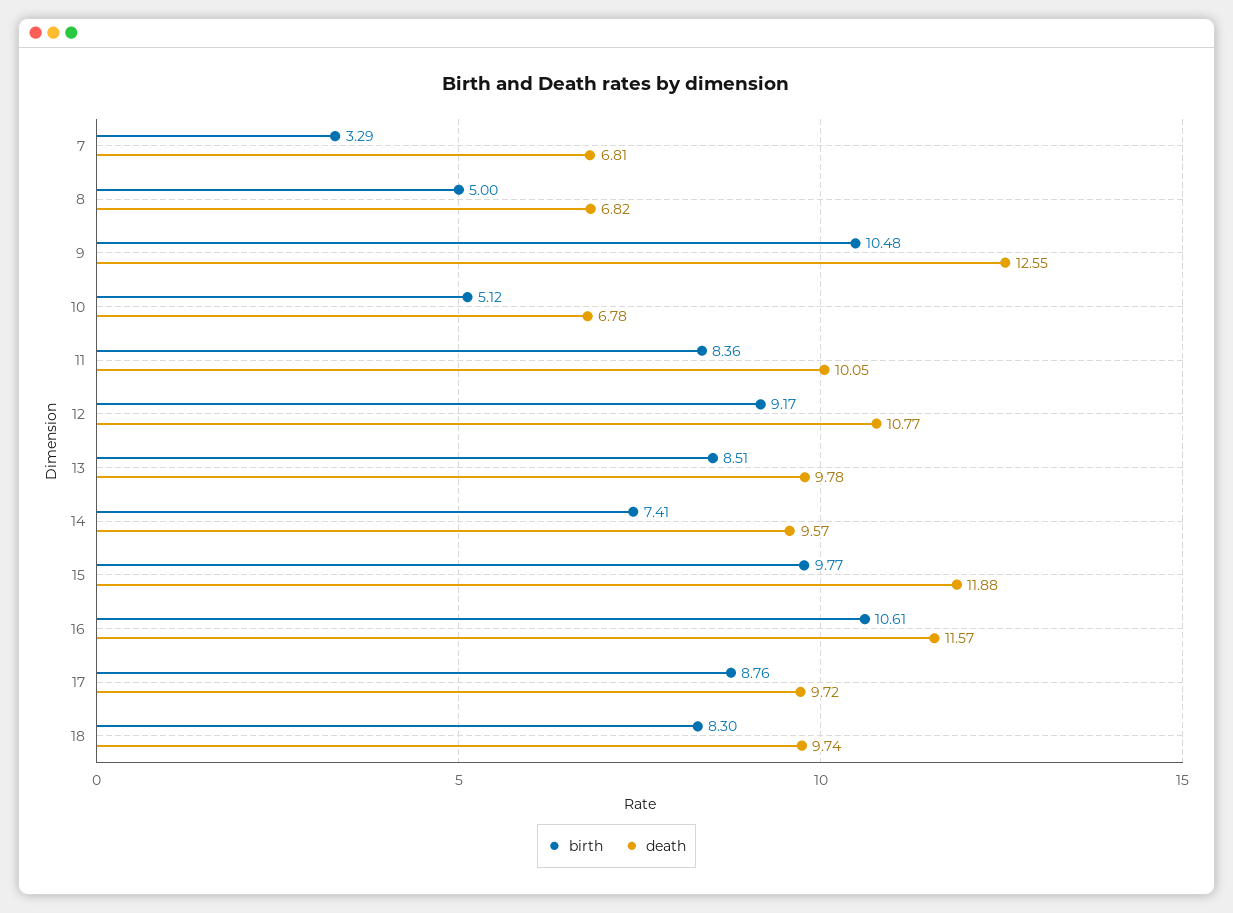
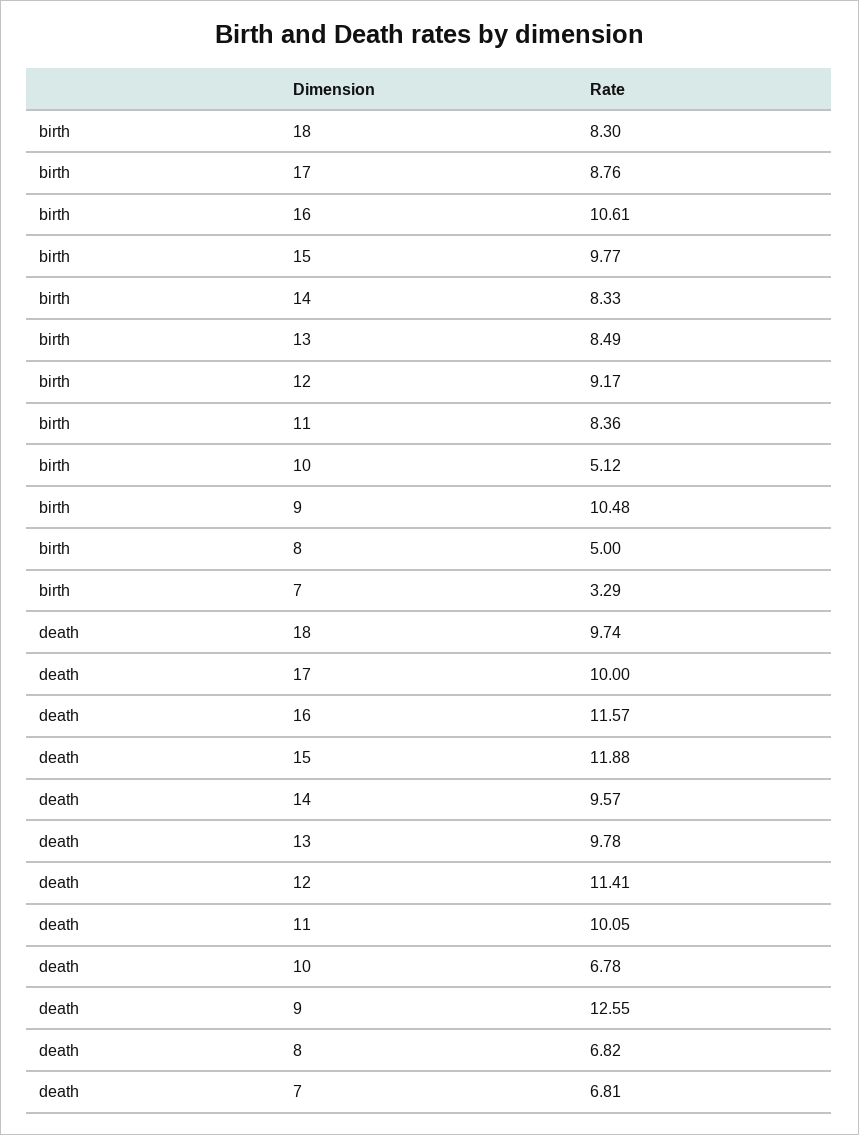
death, 12: 10.77 -> 11.41
birth, 13: 8.51 -> 8.49
birth, 14: 7.41 -> 8.33
death, 17: 9.72 -> 10

